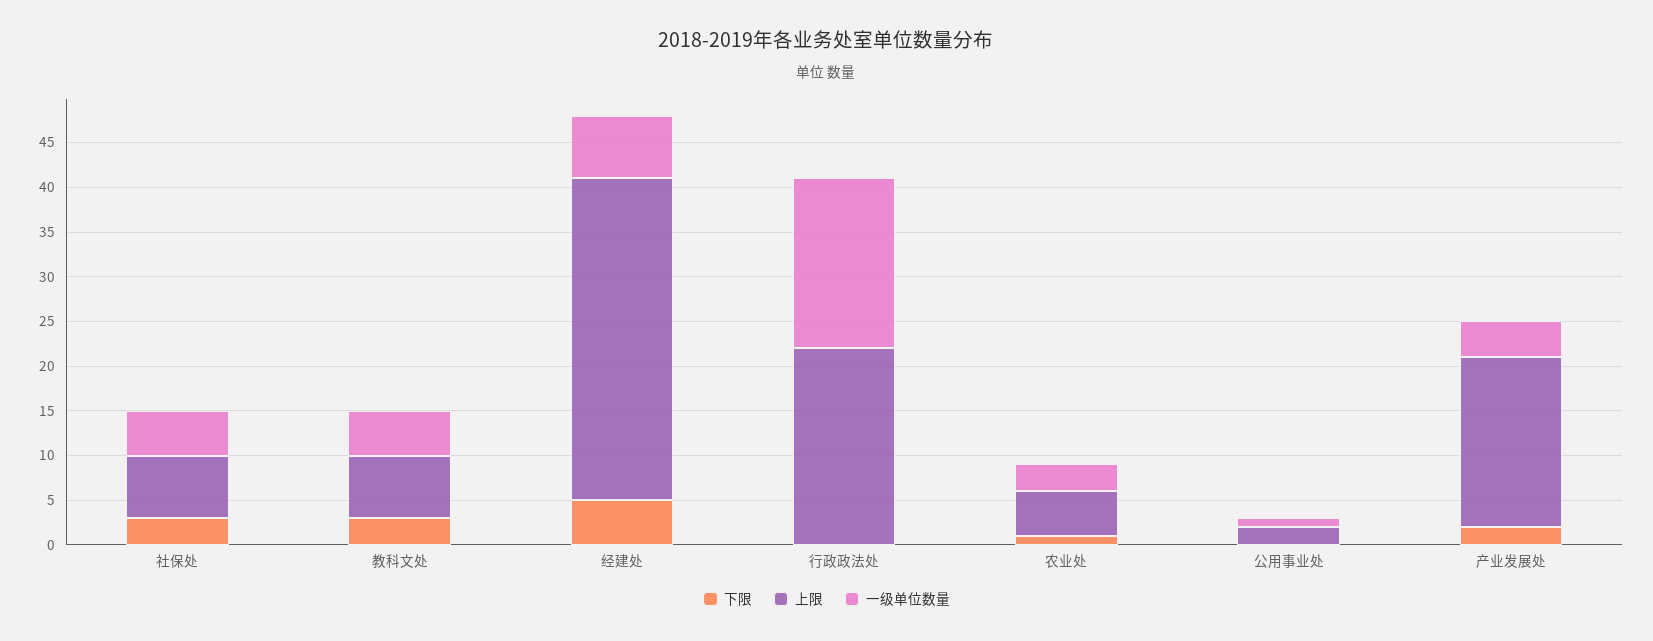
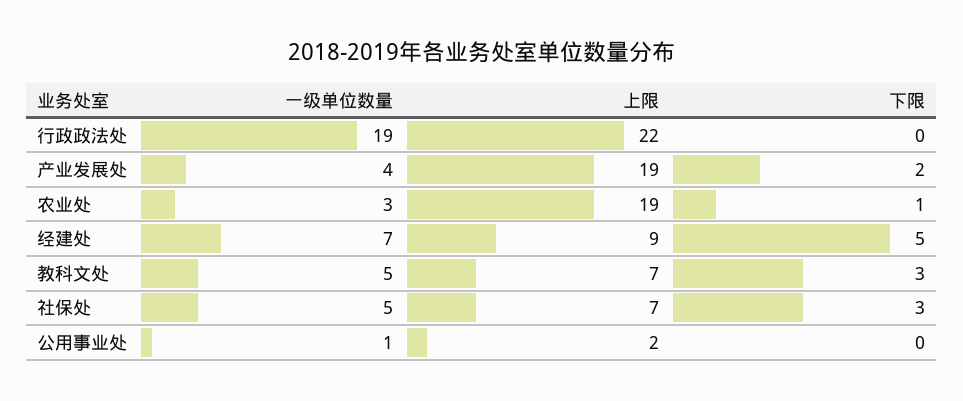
上限, 经建处: 36 -> 9
上限, 农业处: 5 -> 19

